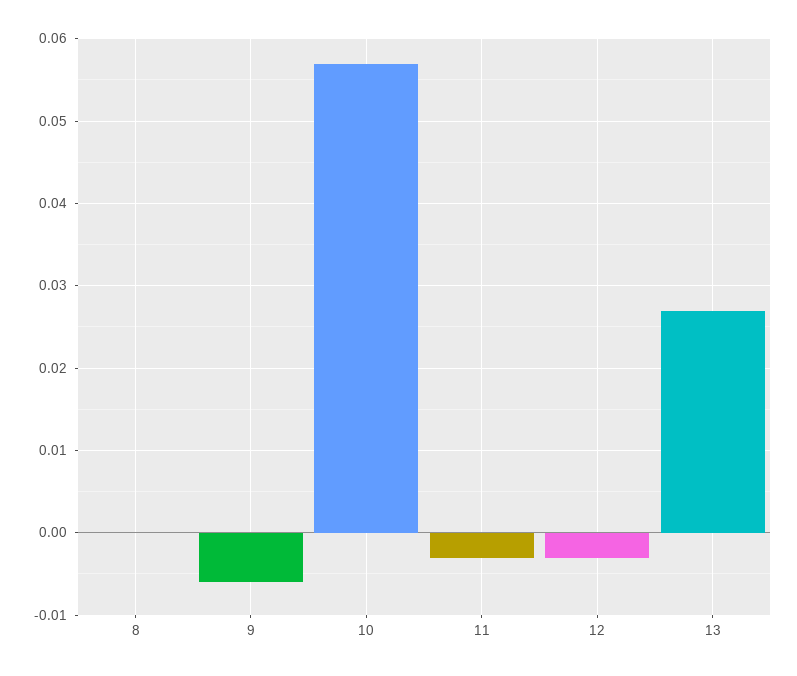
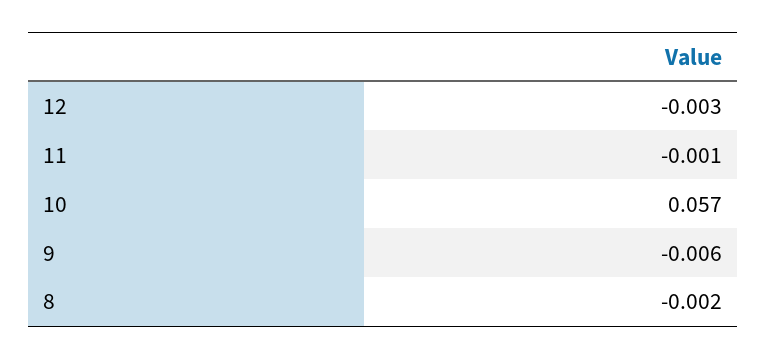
8: 0 -> -0.002
11: -0.003 -> -0.001
13: 0.027 -> none

